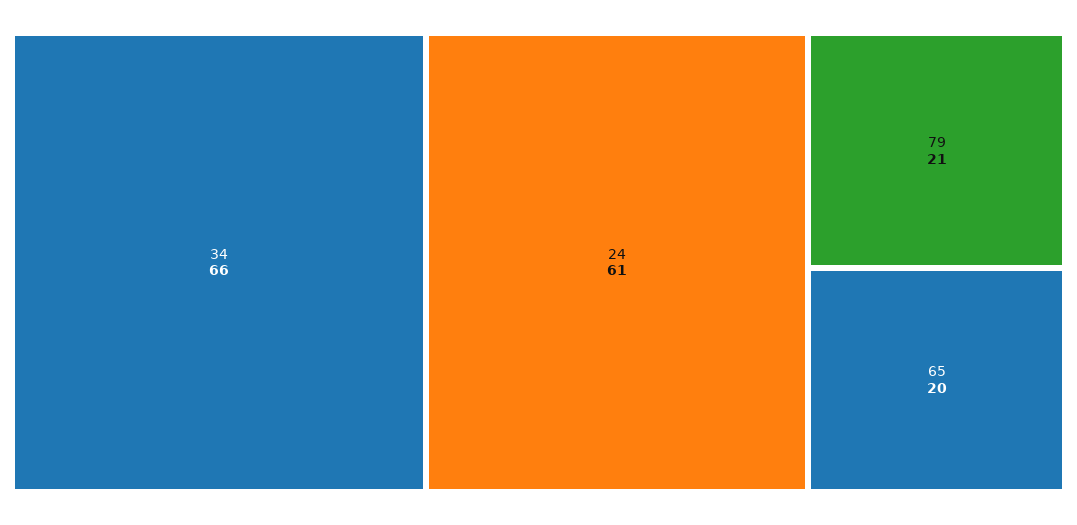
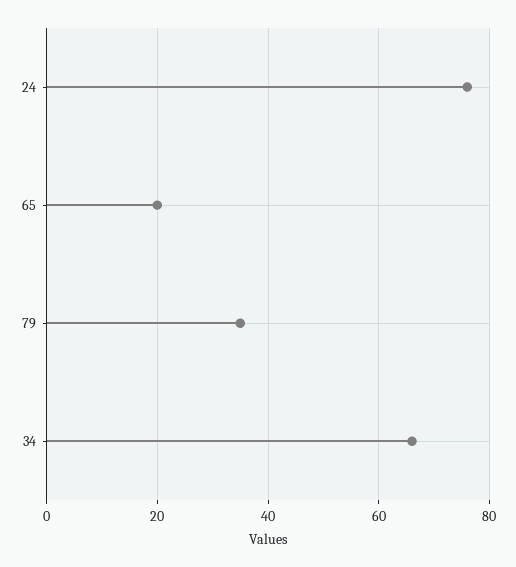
24: 61 -> 75
79: 21 -> 35

